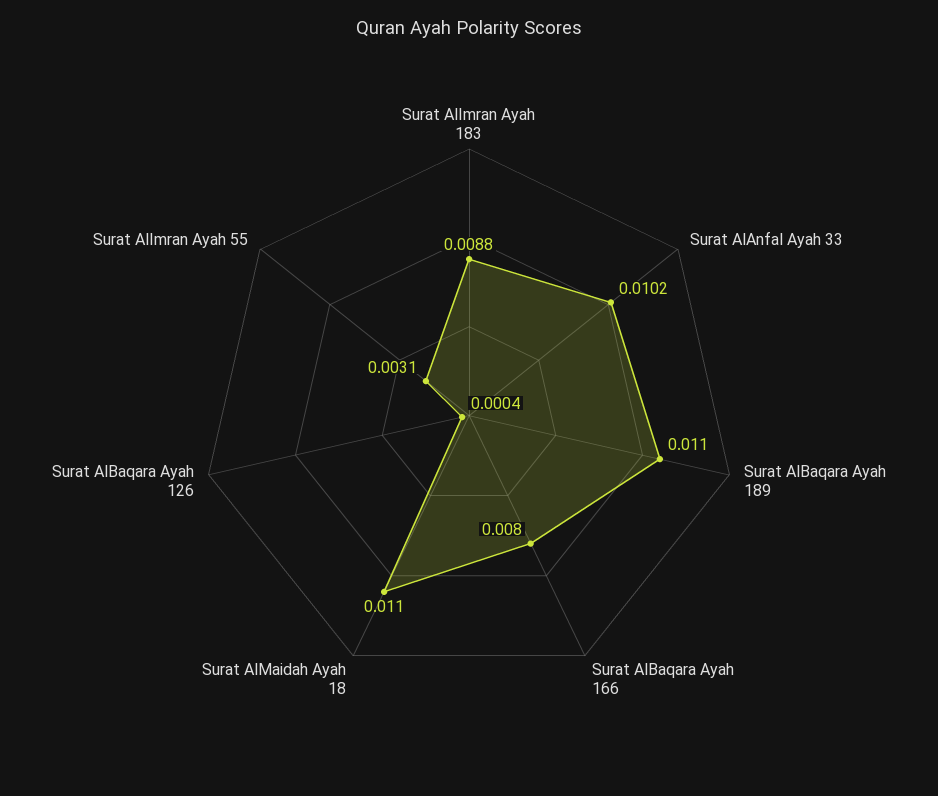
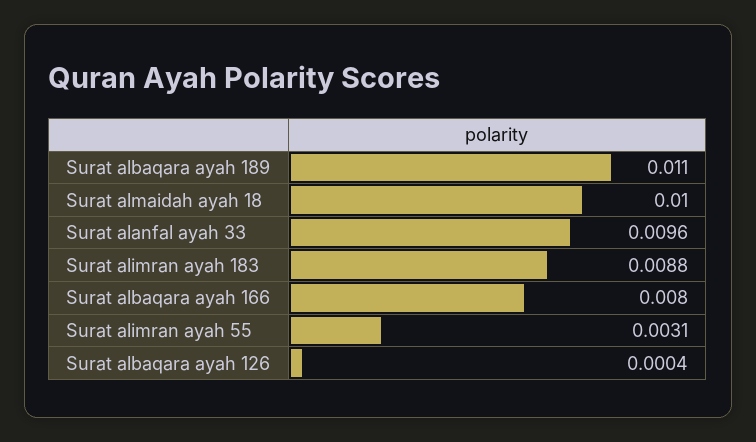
Surat AlAnfal Ayah 33: 0.0102 -> 0.0096
Surat AlMaidah Ayah 18: 0.011 -> 0.01

